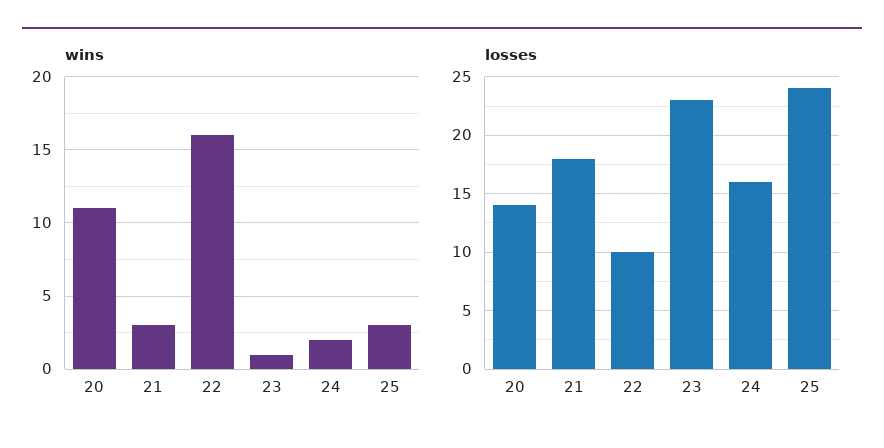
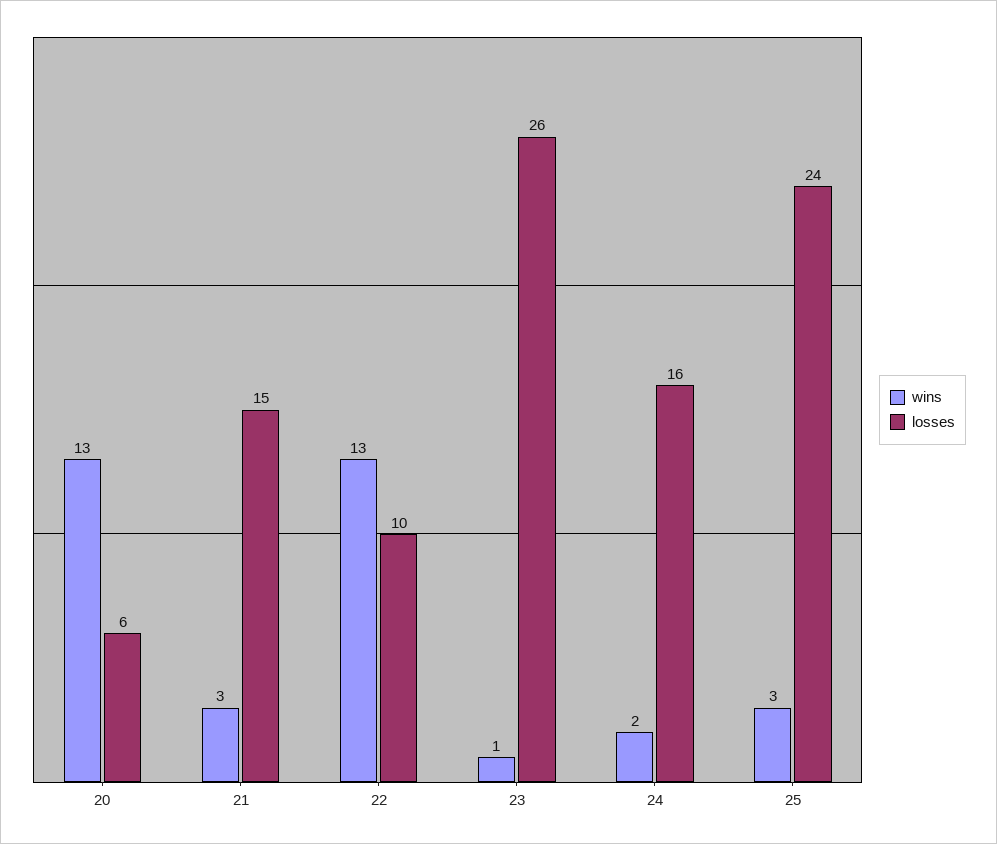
wins, 20: 11 -> 13
wins, 22: 16 -> 13
losses, 20: 14 -> 6
losses, 21: 18 -> 15
losses, 23: 23 -> 26

